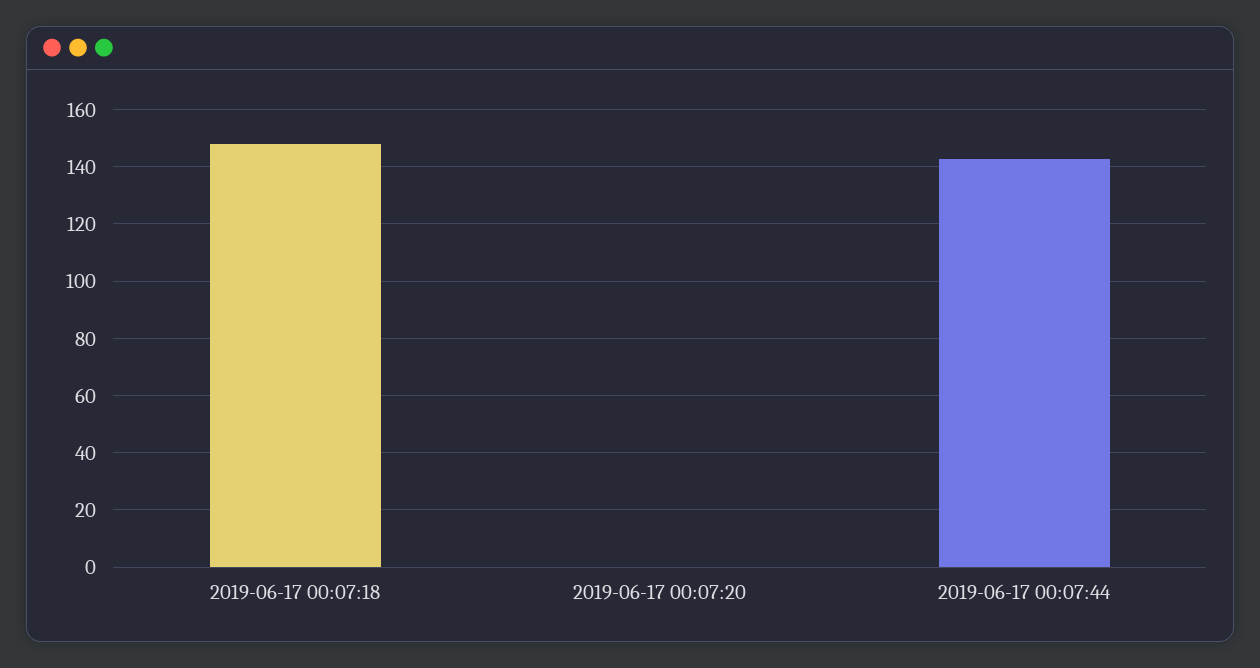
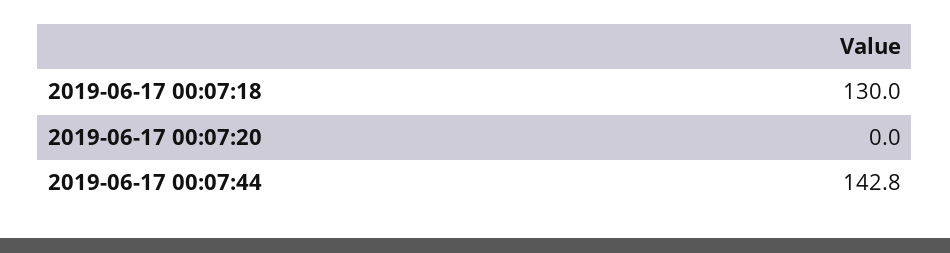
2019-06-17 00:07:18: 147.5 -> 130

